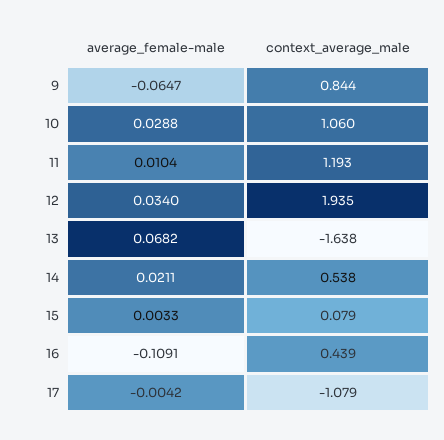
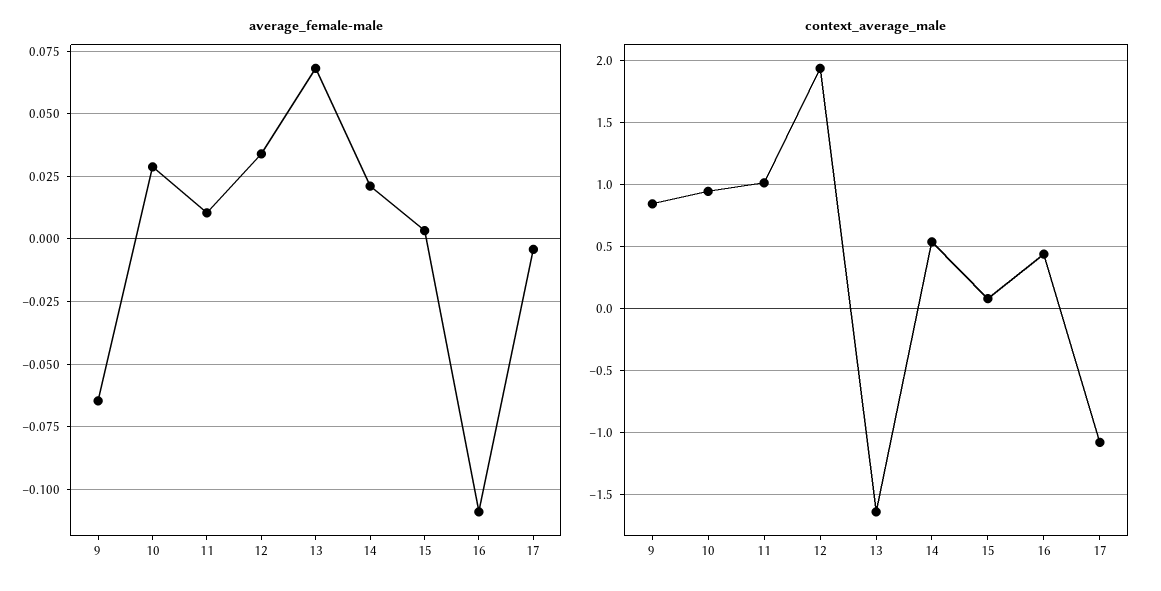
context_average_male, 10: 1.06 -> 0.95
context_average_male, 11: 1.193 -> 1

